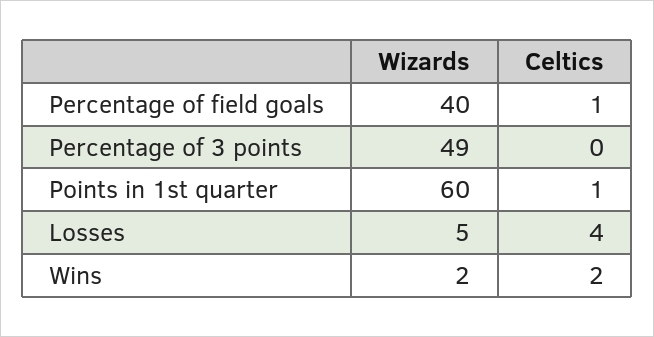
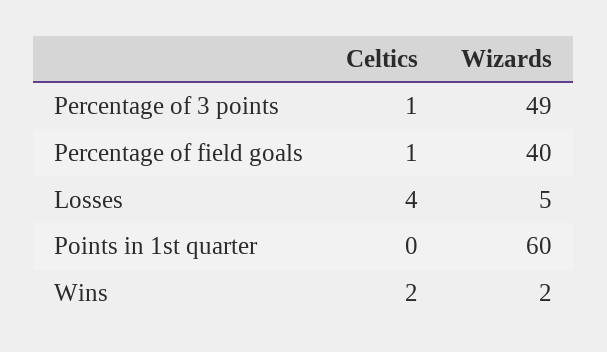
Celtics, Percentage of 3 points: 0 -> 1
Celtics, Points in 1st quarter: 1 -> 0

